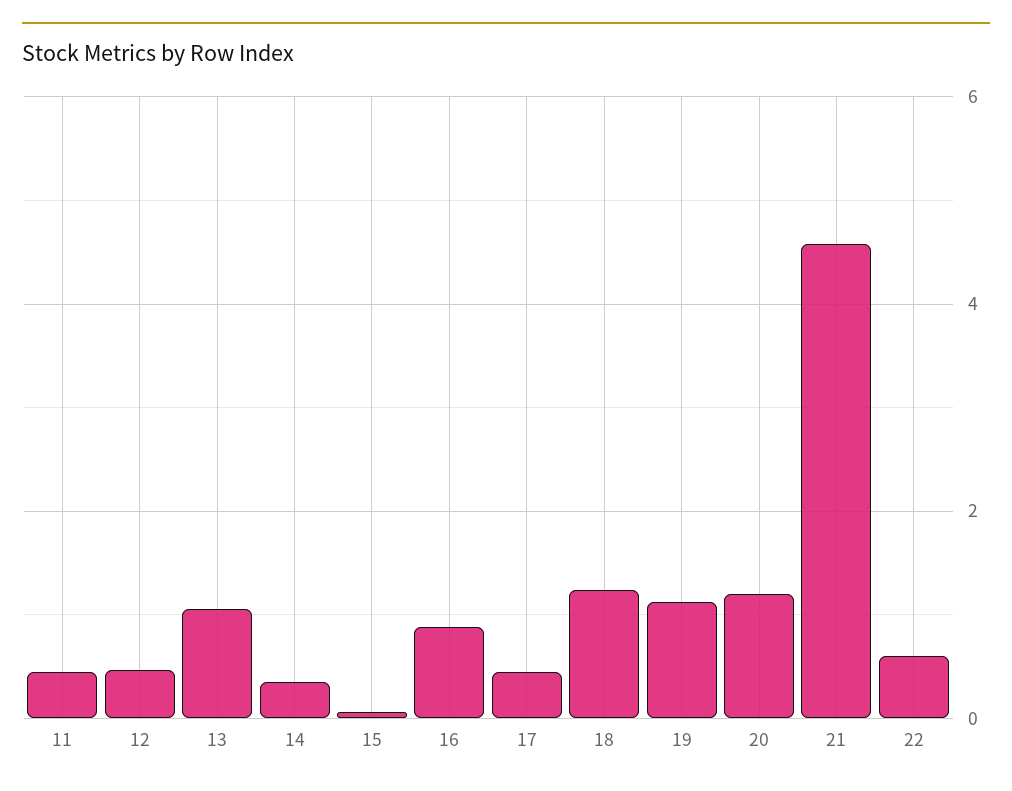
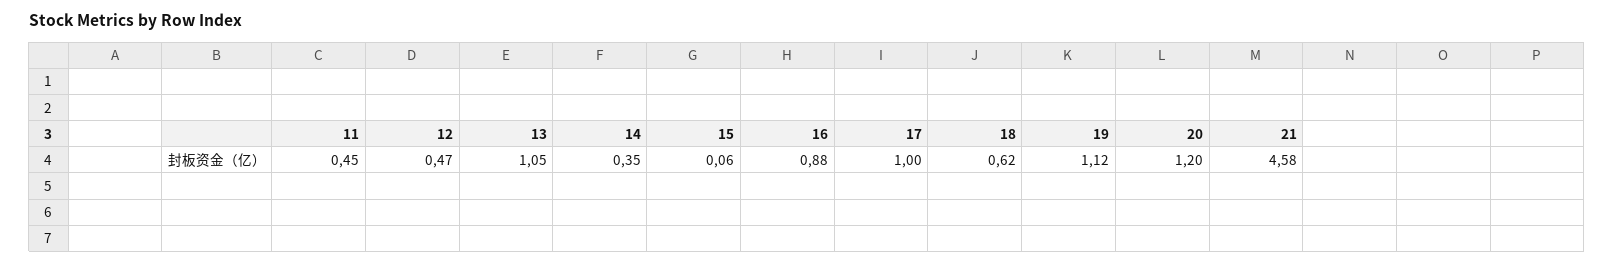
17: 0.4 -> 1
18: 1.2 -> 0.62
22: 0.6 -> none

